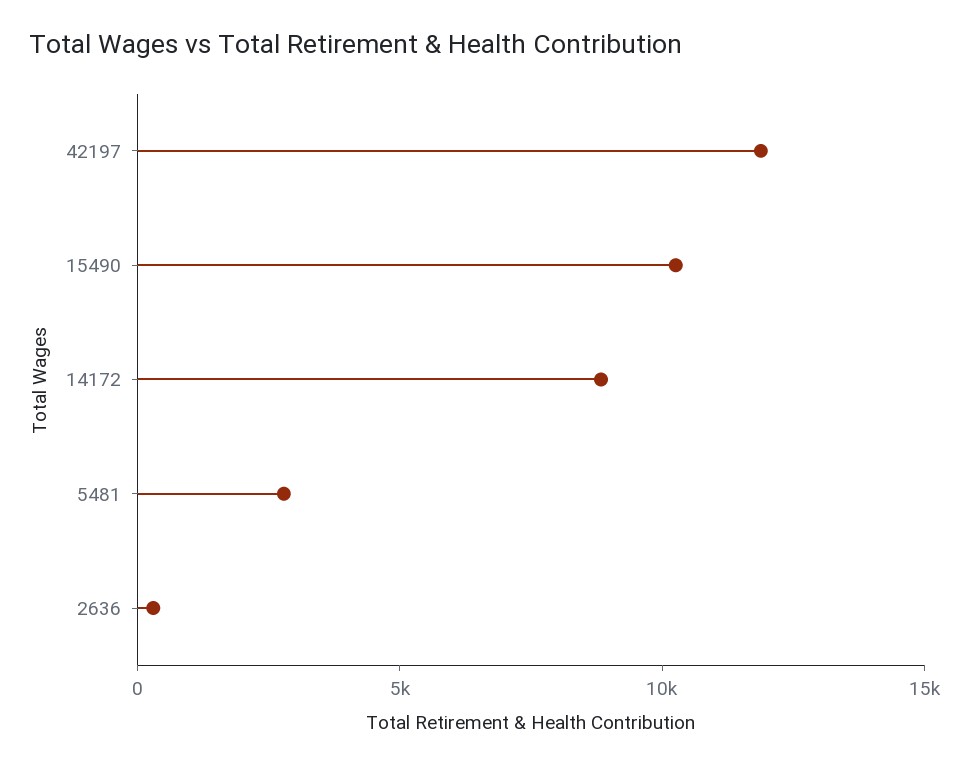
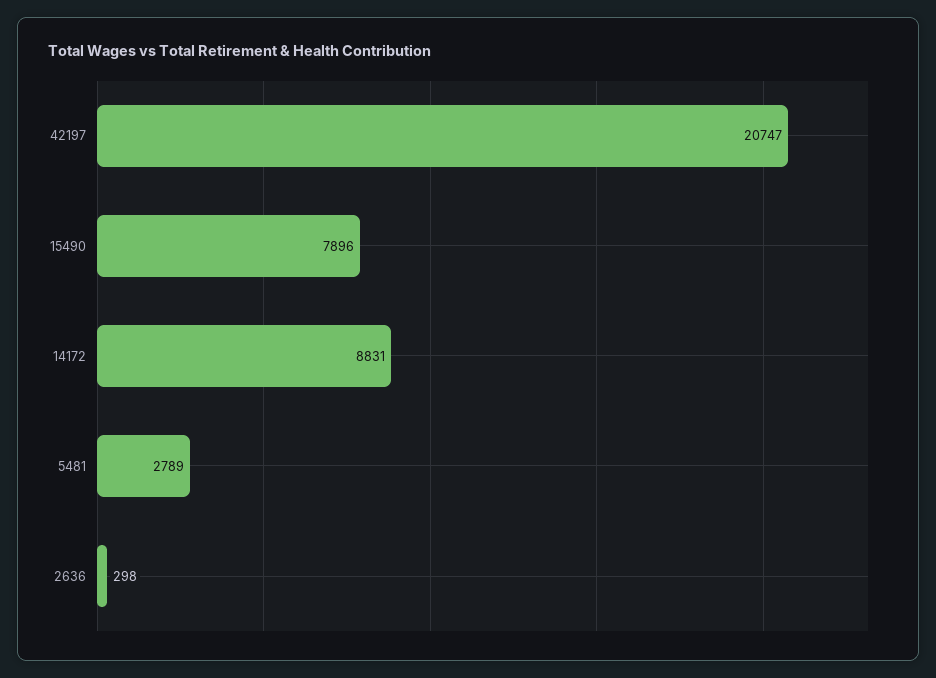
42197: 12000 -> 20747
15490: 10000 -> 7896

